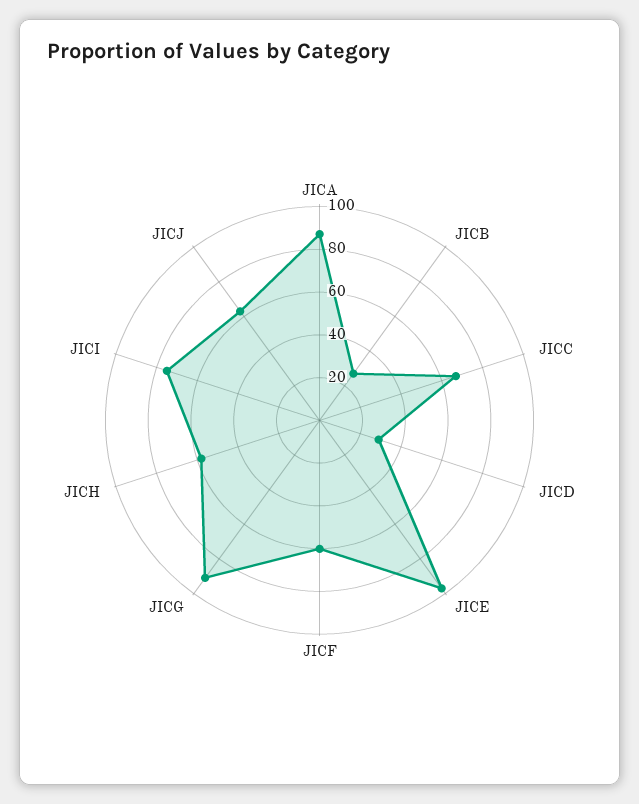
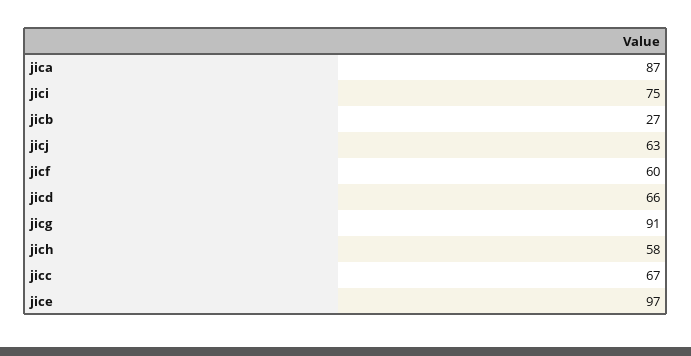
JICD: 30 -> 66

